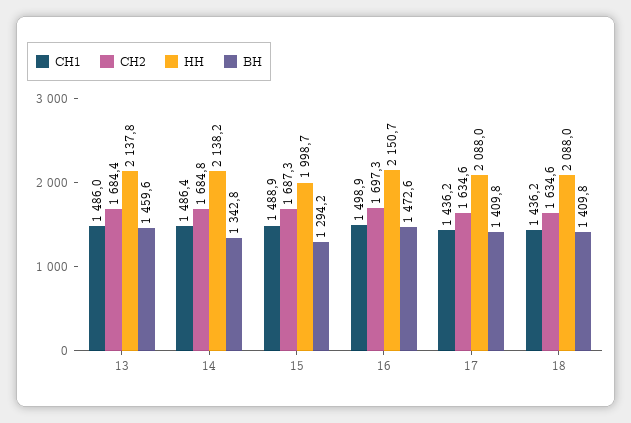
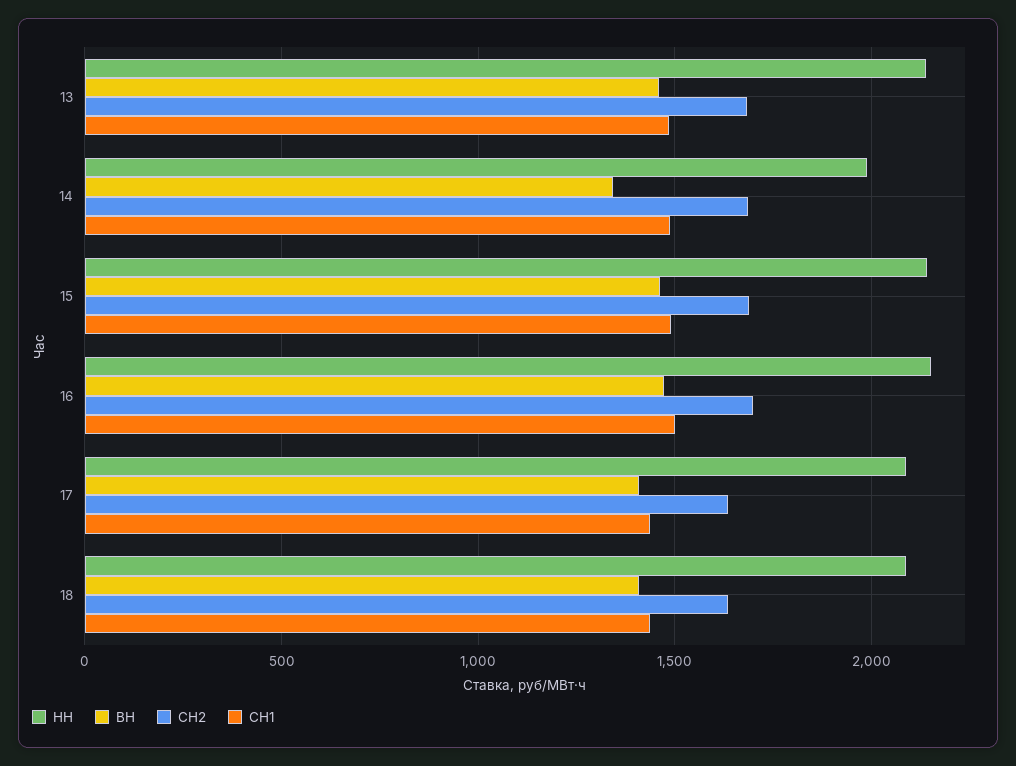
НН, 14: 2138.2 -> 2000
НН, 15: 1998.7 -> 2150
ВН, 15: 1294.2 -> 1450

